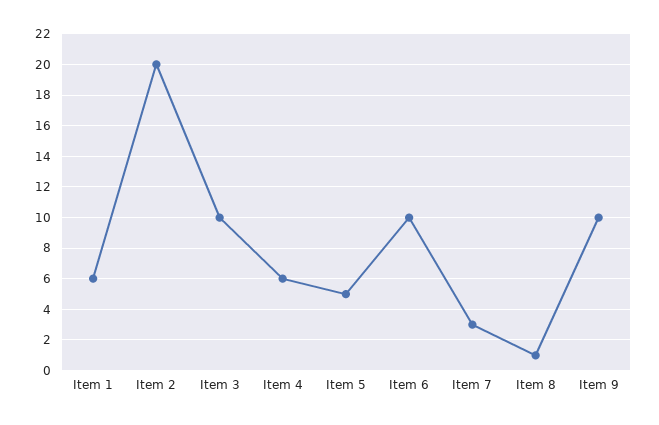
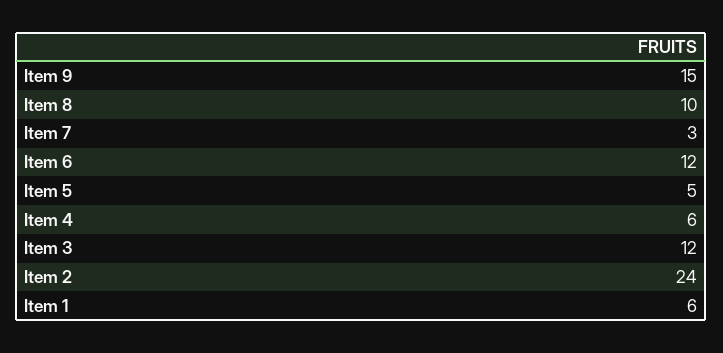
Item 2: 20 -> 24
Item 3: 10 -> 12
Item 6: 10 -> 12
Item 8: 1 -> 10
Item 9: 10 -> 15

